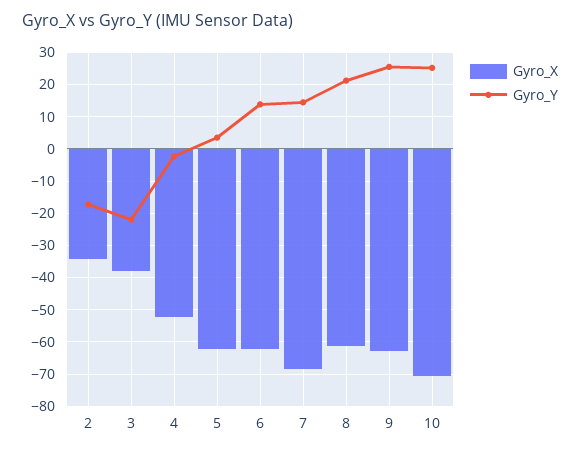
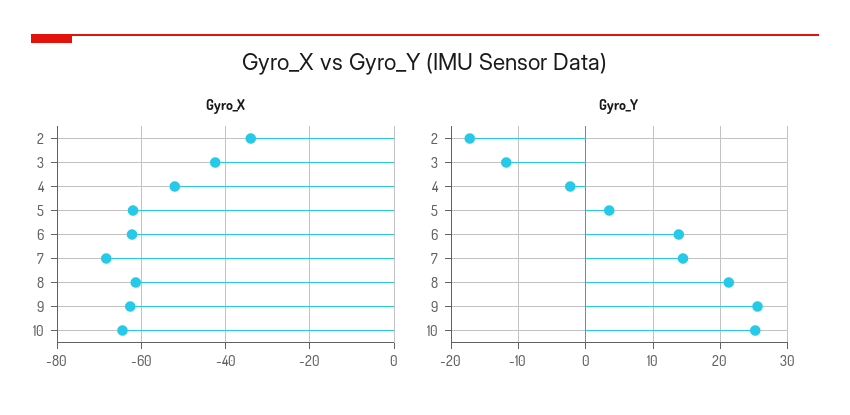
Gyro_X, 3: -38 -> -42
Gyro_Y, 3: -22 -> -12
Gyro_X, 10: -70 -> -64

